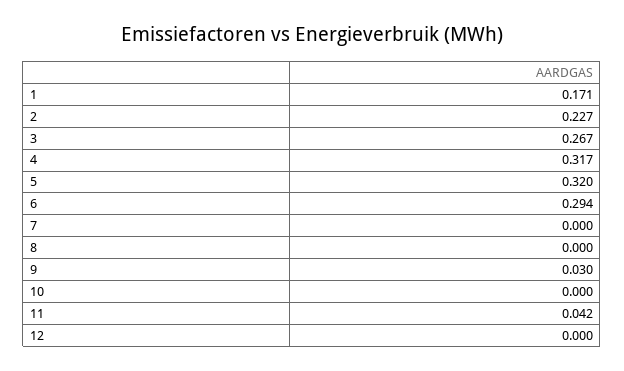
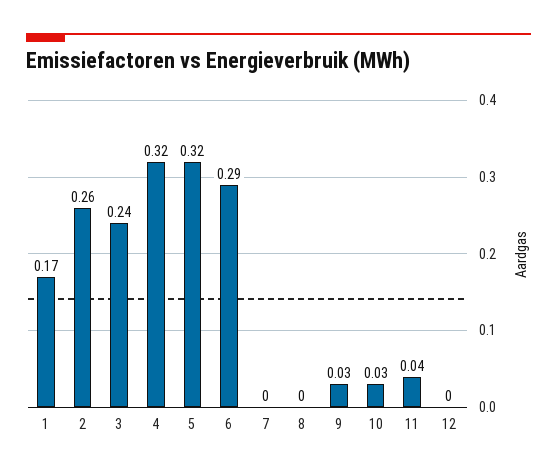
2: 0.227 -> 0.26
3: 0.267 -> 0.24
10: 0 -> 0.03

